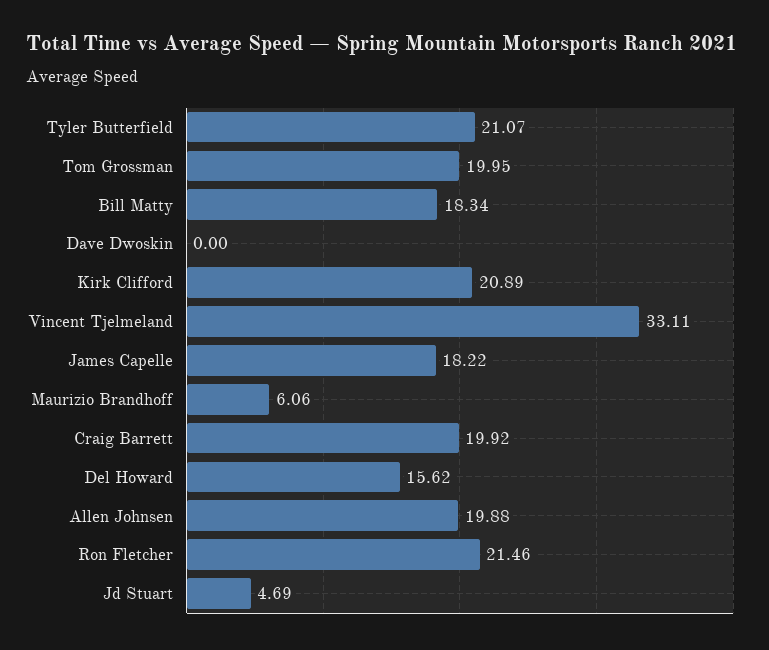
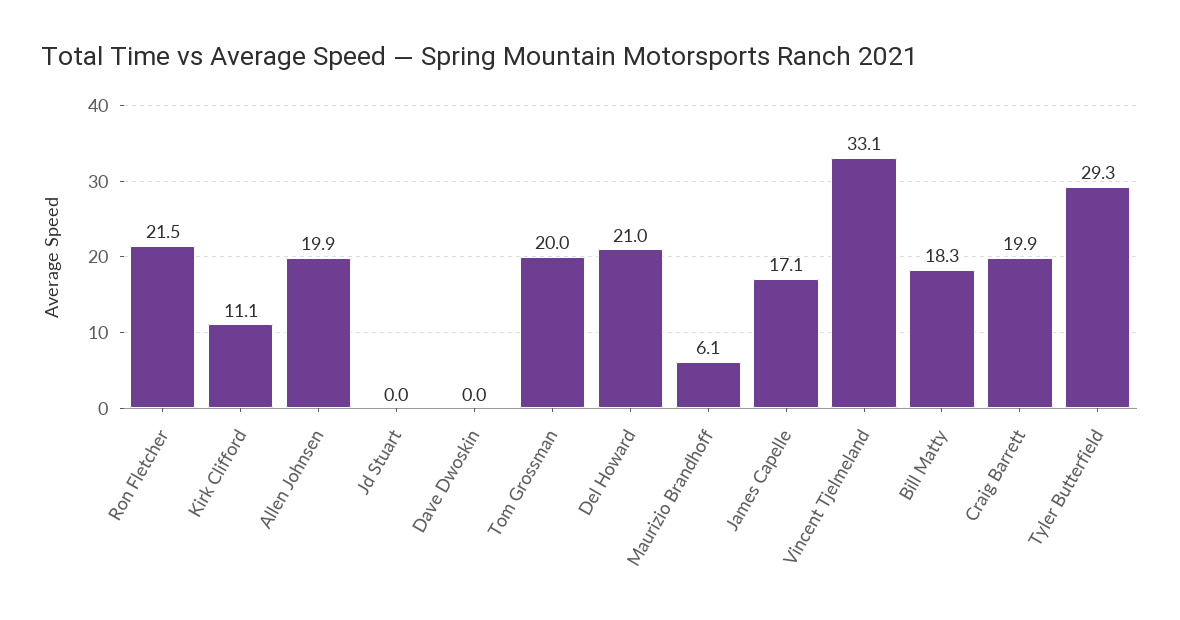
Tyler Butterfield: 21.07 -> 29.3
Kirk Clifford: 20.89 -> 11.1
James Capelle: 18.22 -> 17.1
Del Howard: 15.62 -> 21
Jd Stuart: 4.69 -> 0

